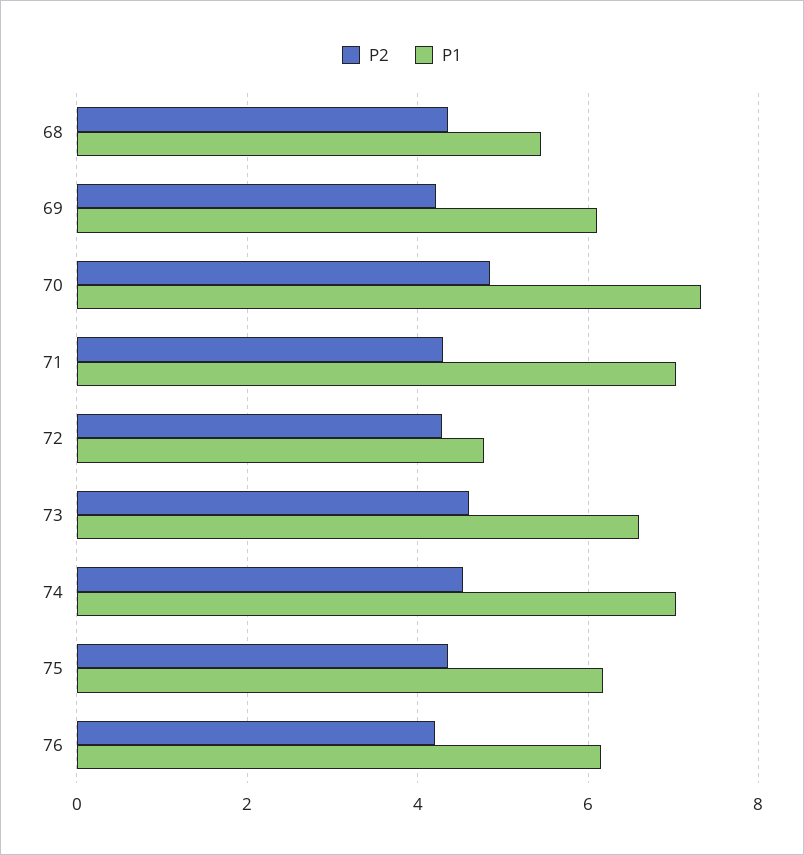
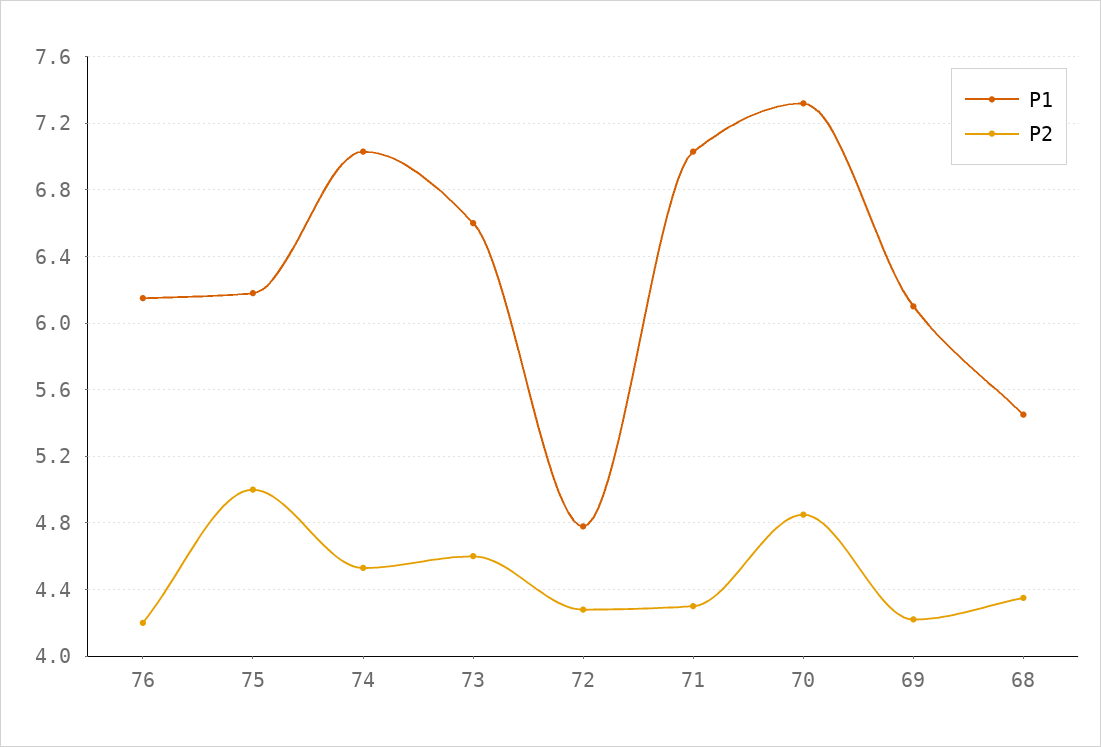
P2, 75: 4.4 -> 5

